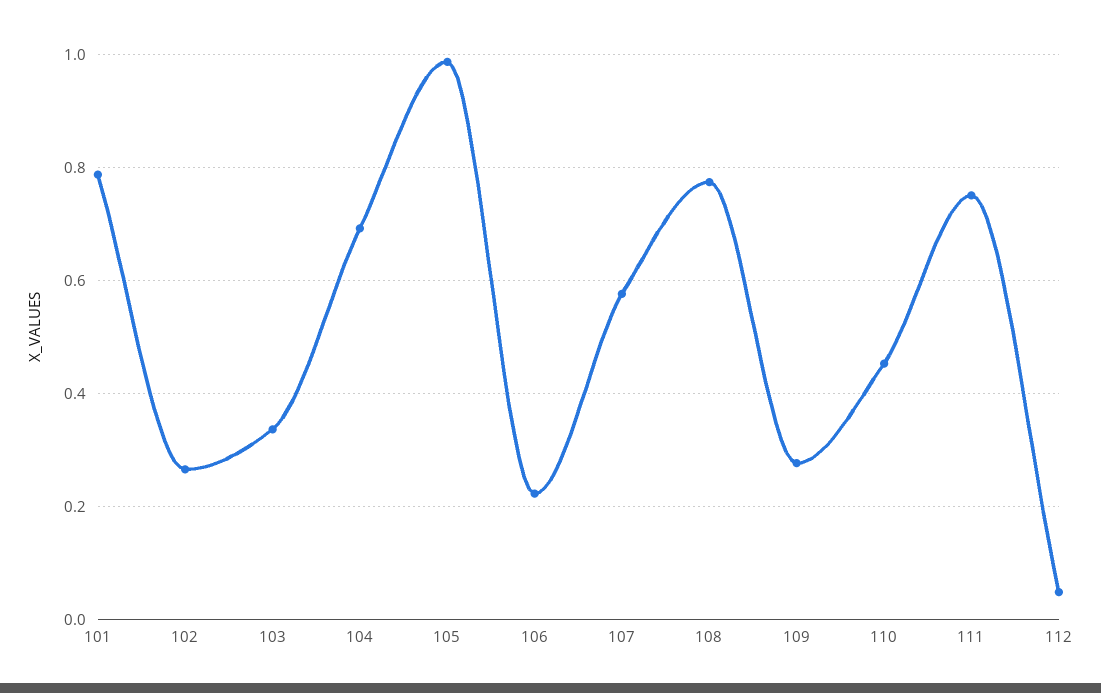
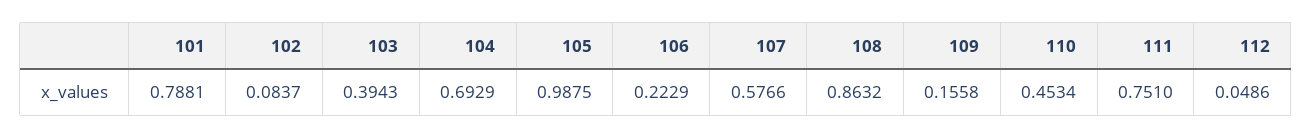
102: 0.26 -> 0.0837
103: 0.34 -> 0.3943
108: 0.78 -> 0.8632
109: 0.28 -> 0.1558

